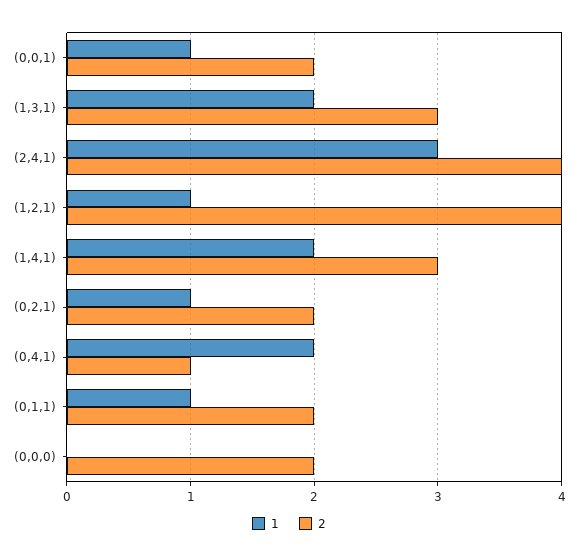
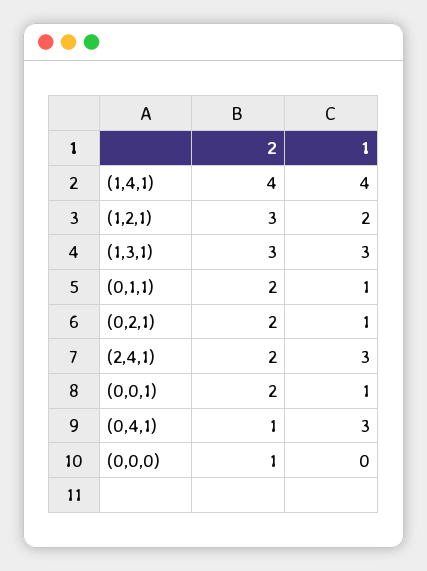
1, (1,3,1): 2 -> 3
2, (2,4,1): 4 -> 2
1, (1,2,1): 1 -> 2
2, (1,2,1): 4 -> 3
1, (1,4,1): 2 -> 4
2, (1,4,1): 3 -> 4
1, (0,4,1): 2 -> 3
2, (0,0,0): 2 -> 1

